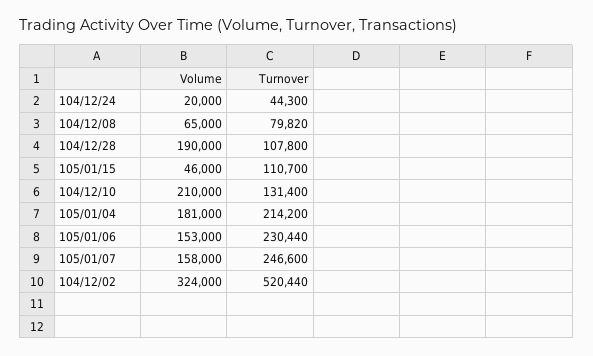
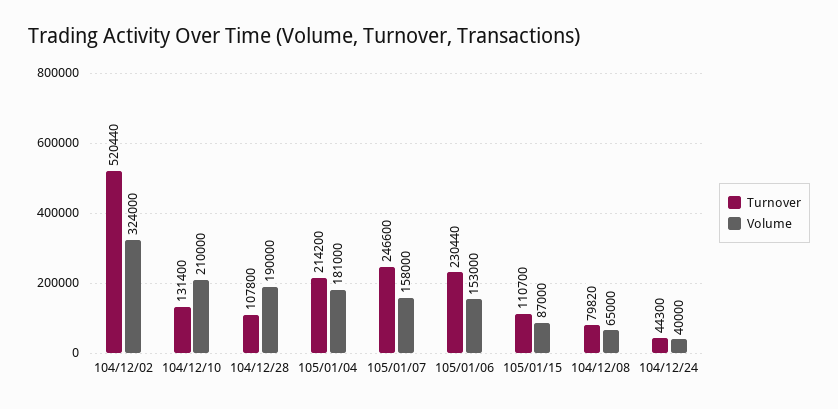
Volume, 104/12/24: 20000 -> 40000
Volume, 105/01/15: 46000 -> 87000

